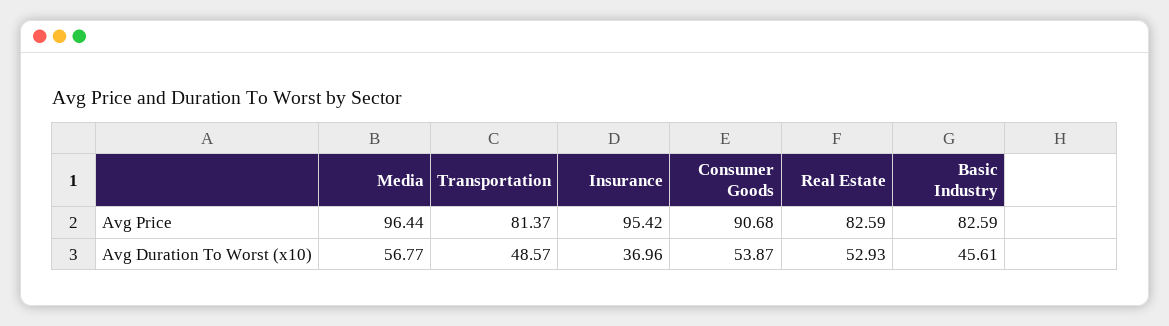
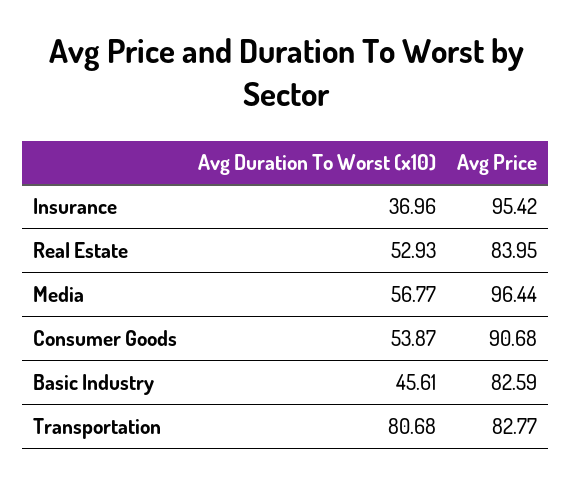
Transportation, Avg Price: 81.37 -> 82.77
Real Estate, Avg Price: 82.59 -> 83.95
Transportation, Avg Duration To Worst (x10): 48.57 -> 80.68

